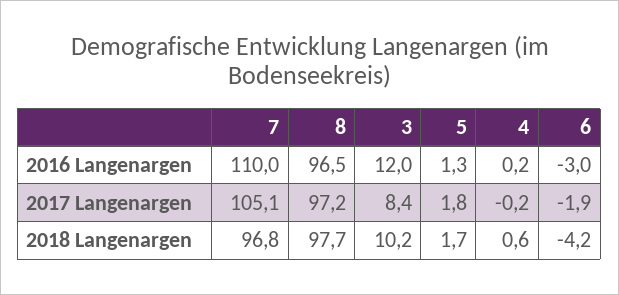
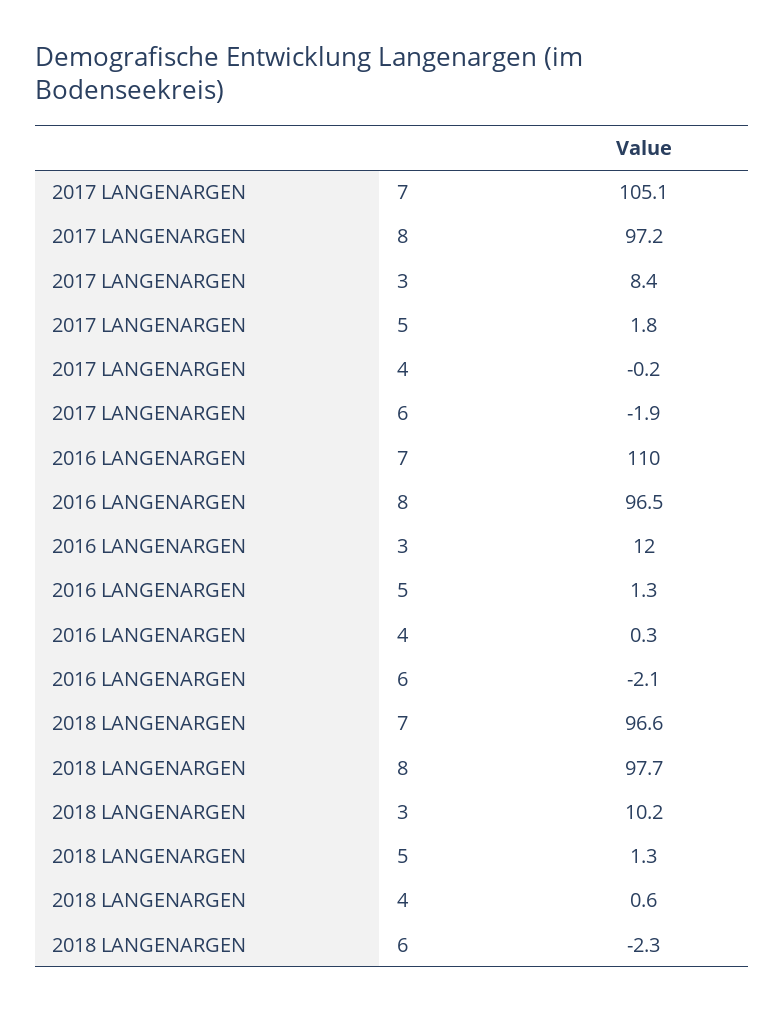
4, 2016 Langenargen: 0.2 -> 0.3
6, 2016 Langenargen: -3 -> -2.1
7, 2018 Langenargen: 96.8 -> 96.6
5, 2018 Langenargen: 1.7 -> 1.3
6, 2018 Langenargen: -4.2 -> -2.3

